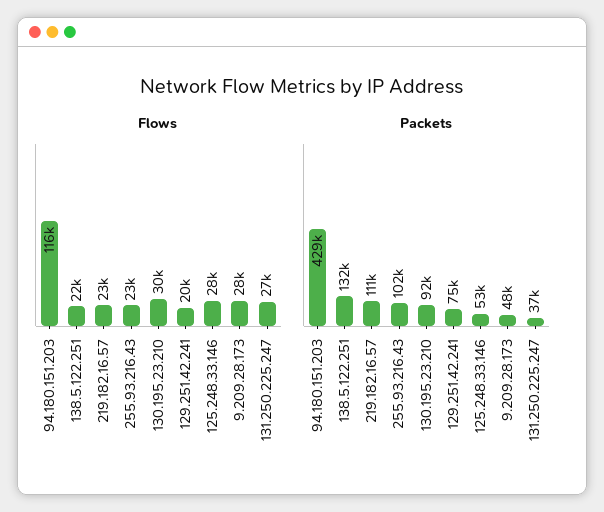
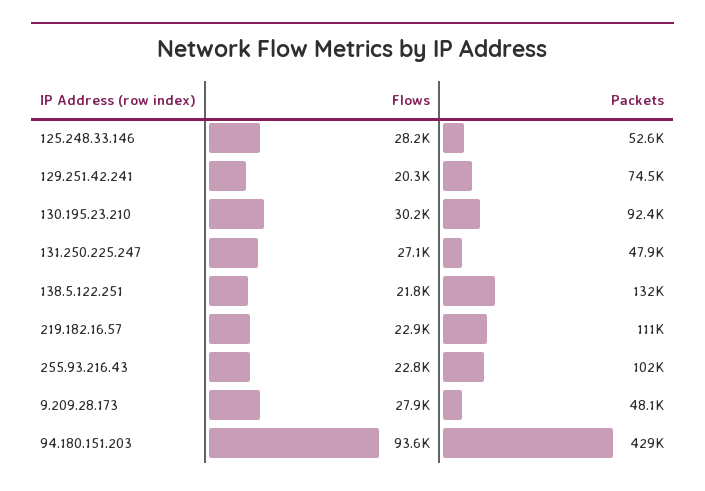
Flows, 94.180.151.203: 116000 -> 93600
Packets, 131.250.225.247: 37000 -> 47900

